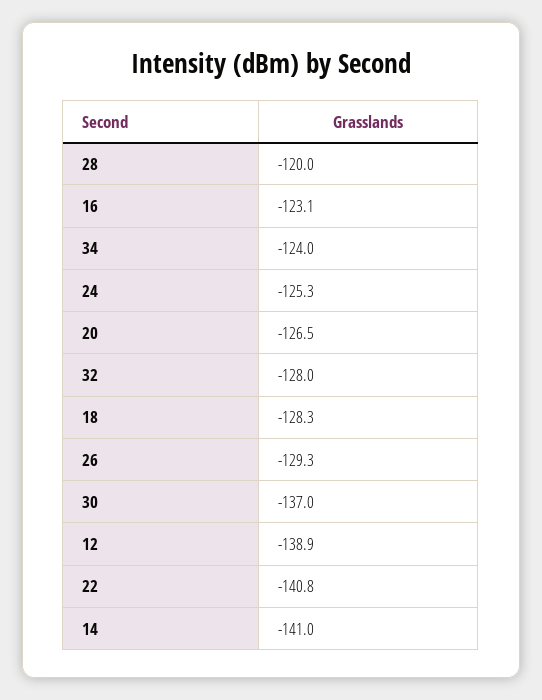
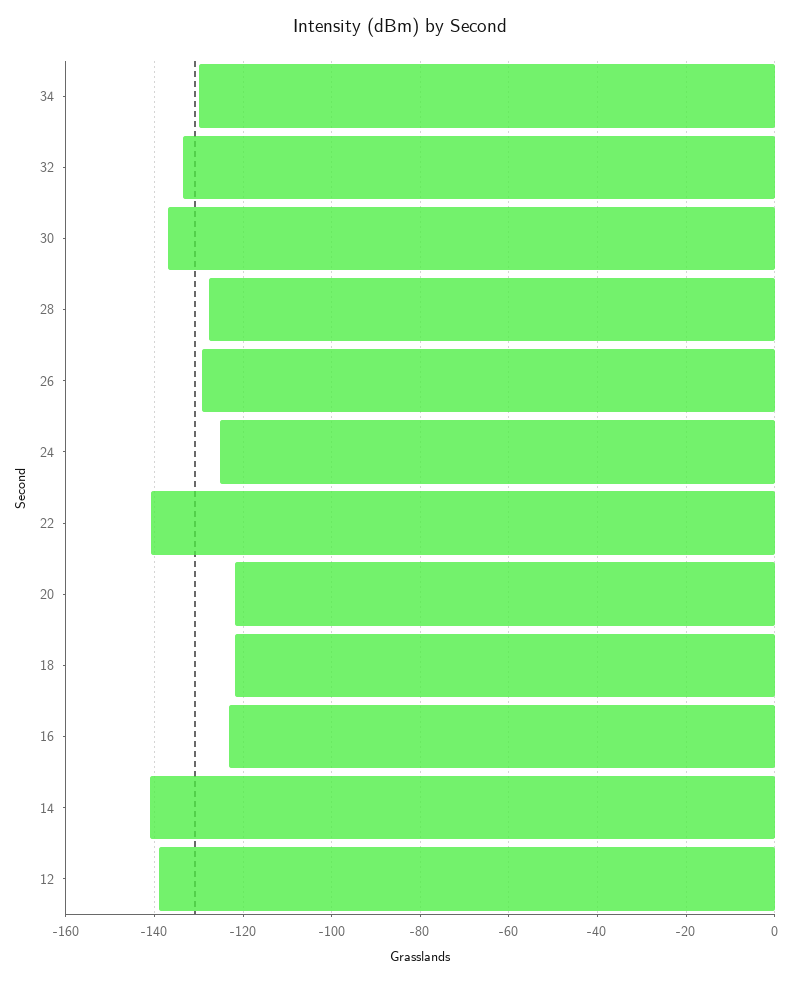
28: -120 -> -128
34: -124 -> -130
20: -126.5 -> -122
32: -128 -> -134
18: -128.3 -> -122

